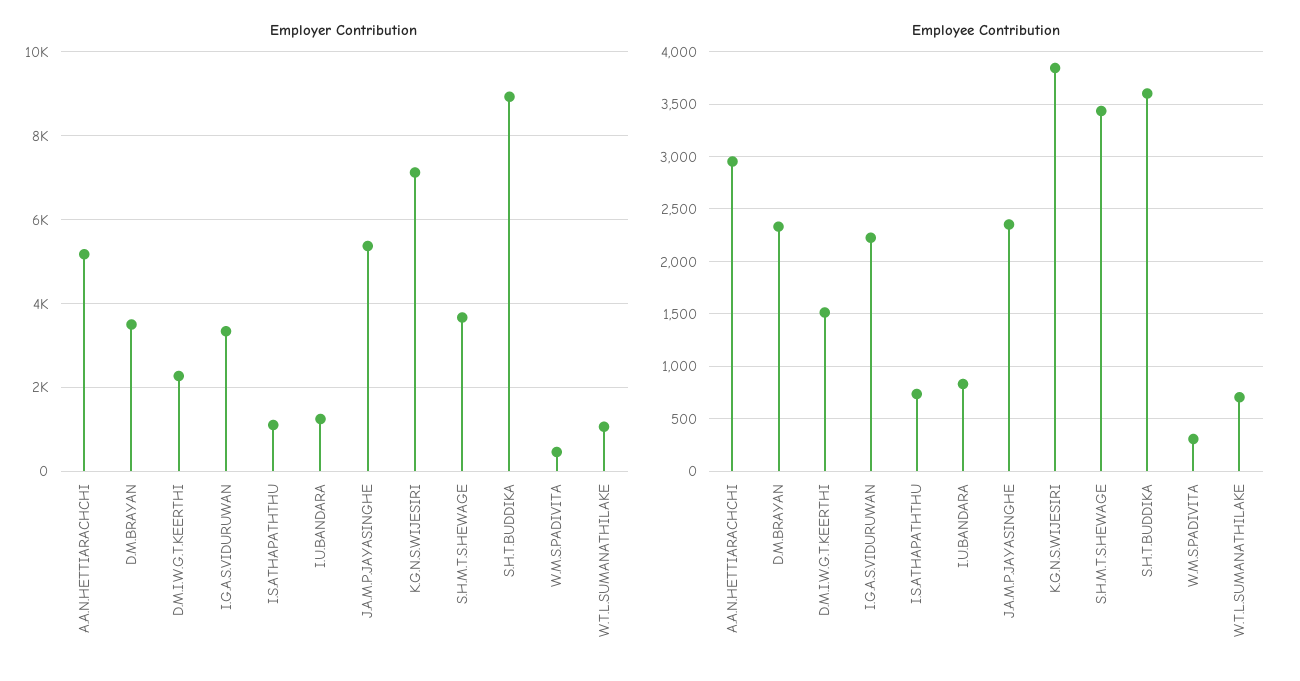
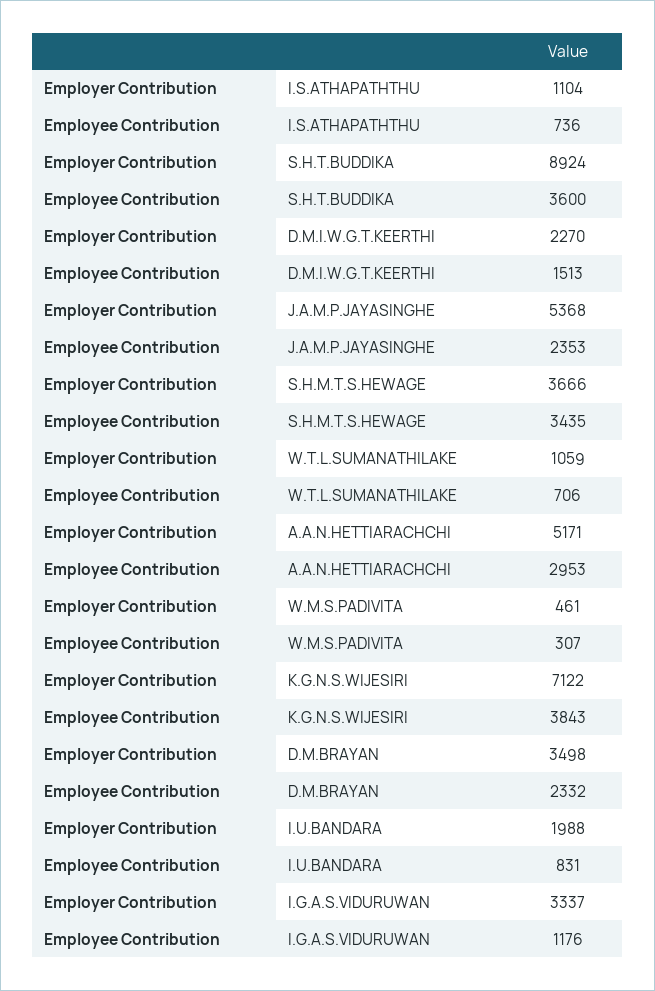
Employer Contribution, I.U.BANDARA: 1200 -> 1988
Employee Contribution, I.G.A.S.VIDURUWAN: 2200 -> 1176

